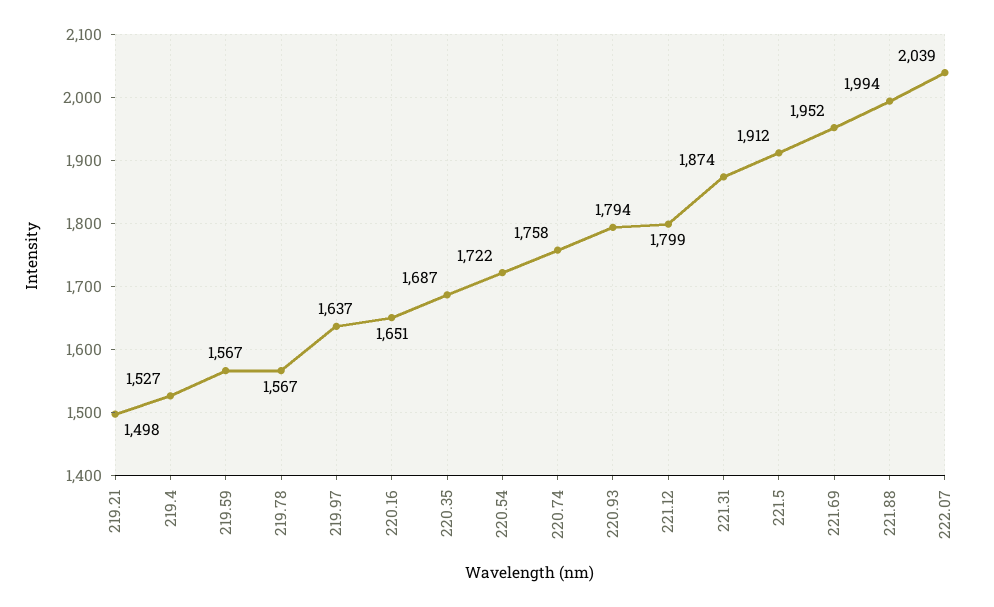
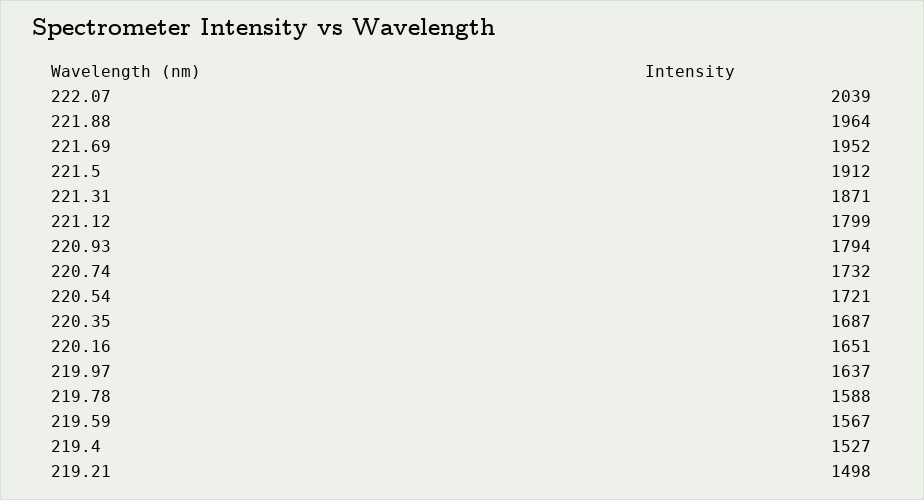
219.78: 1567 -> 1588
220.54: 1722 -> 1721
220.74: 1758 -> 1732
221.31: 1874 -> 1871
221.88: 1994 -> 1964

